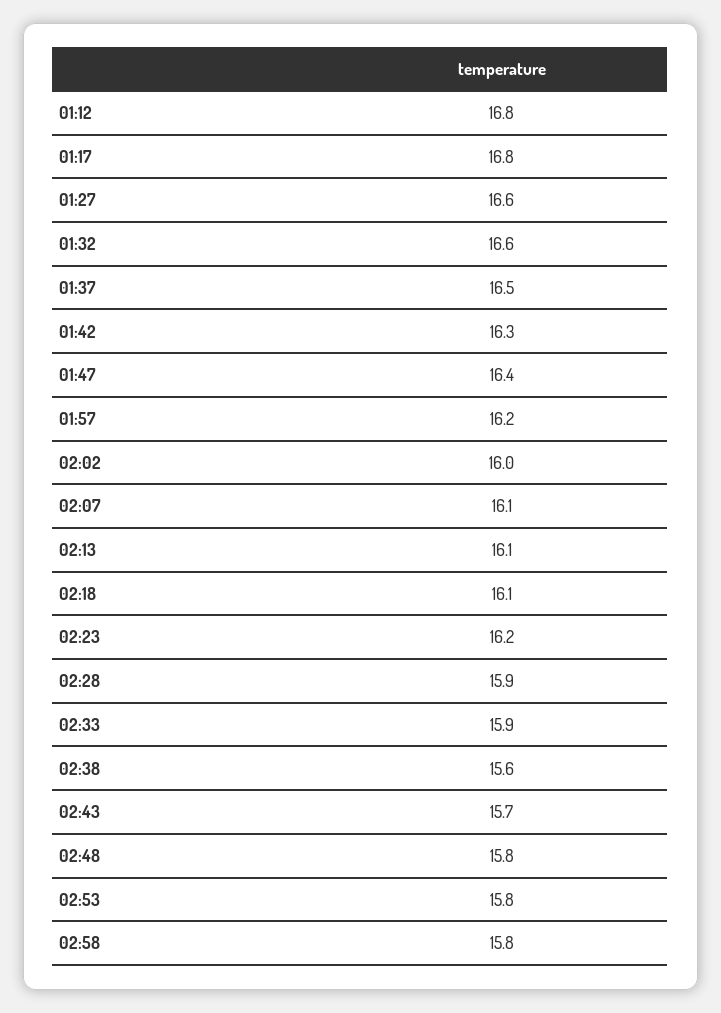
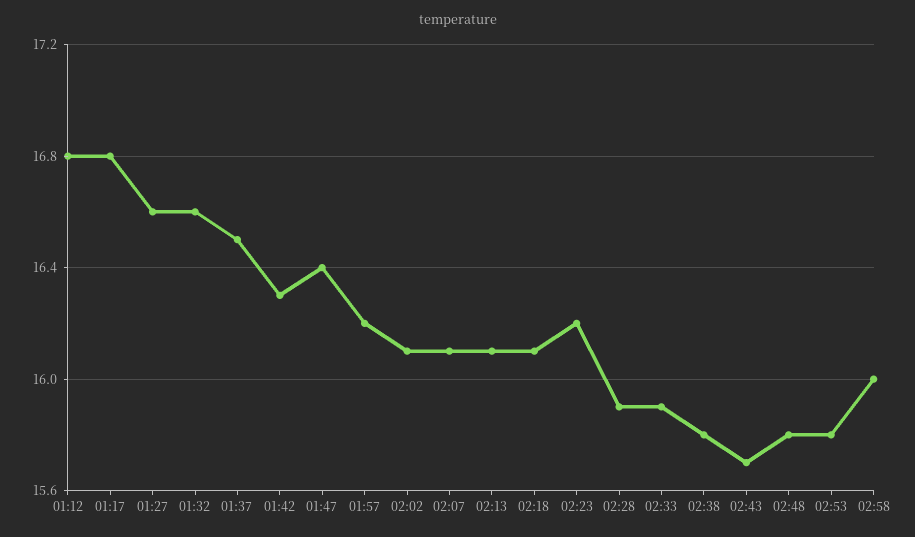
02:02: 16 -> 16.1
02:38: 15.6 -> 15.8
02:58: 15.8 -> 16

